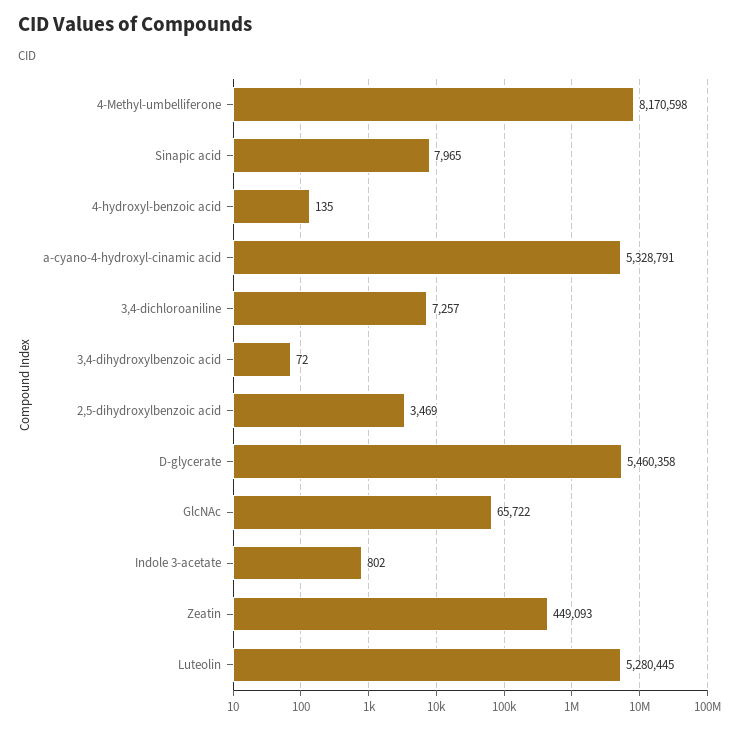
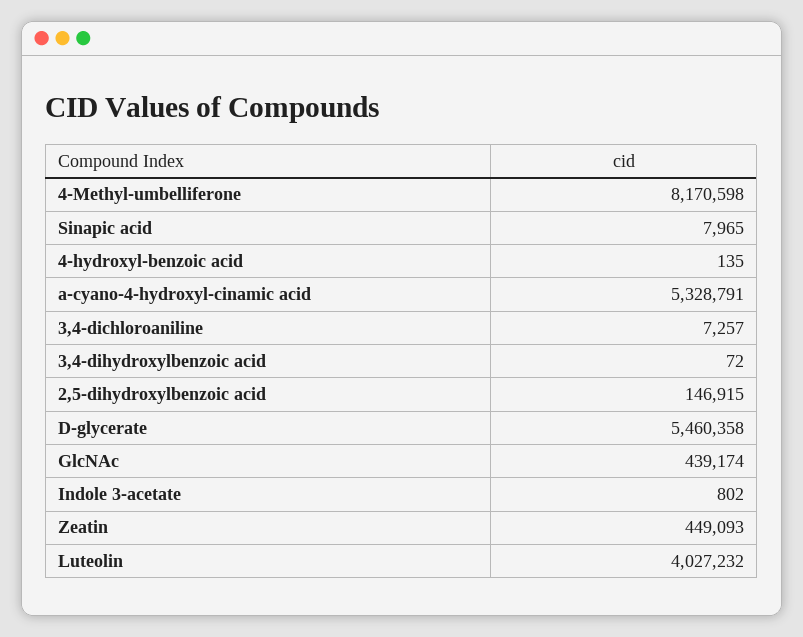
2,5-dihydroxylbenzoic acid: 3469 -> 146915
GlcNAc: 65722 -> 439174
Luteolin: 5280445 -> 4027232

